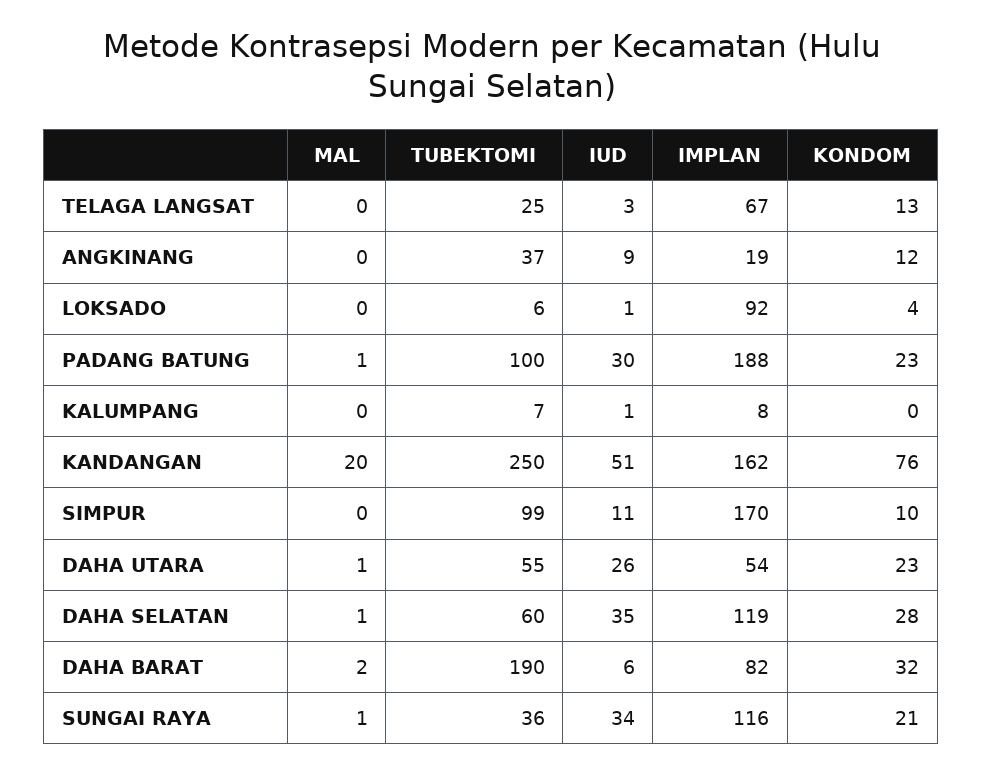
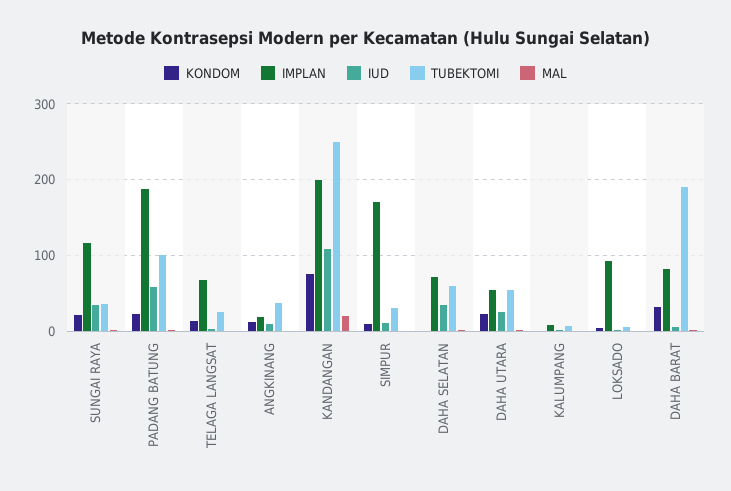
IUD, PADANG BATUNG: 30 -> 60
IUD, KANDANGAN: 51 -> 110
IMPLAN, KANDANGAN: 162 -> 200
TUBEKTOMI, SIMPUR: 99 -> 30
IMPLAN, DAHA SELATAN: 119 -> 70
KONDOM, DAHA SELATAN: 28 -> 0

